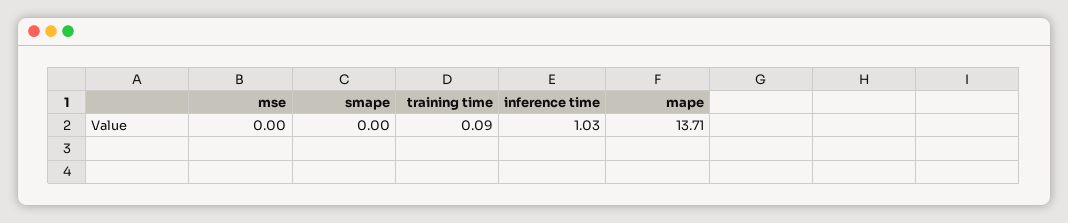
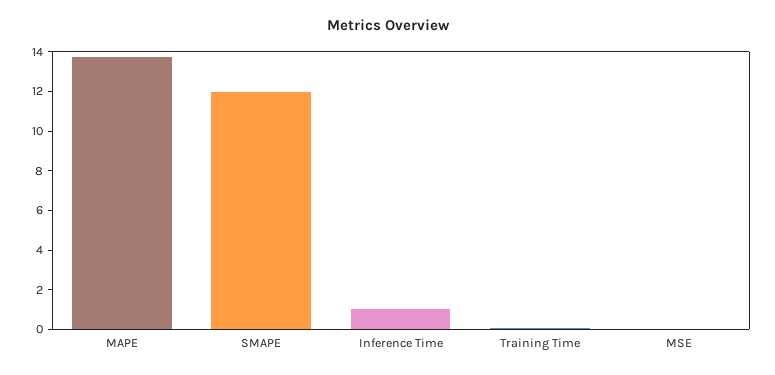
smape: 0 -> 12

